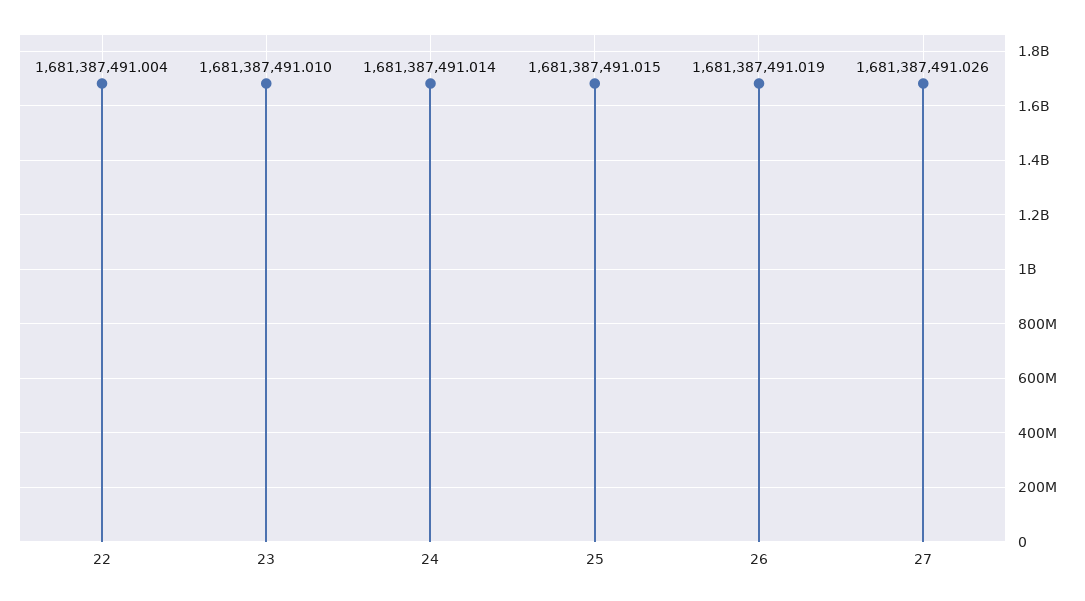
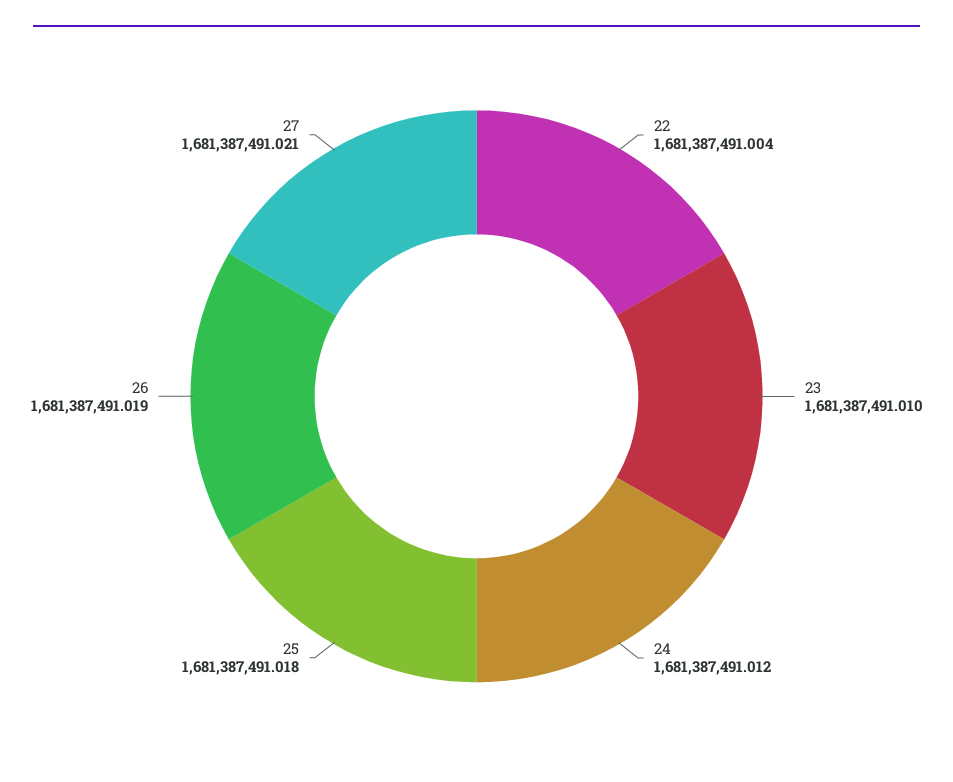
24: 1681387491.014 -> 1681387491.012
25: 1681387491.015 -> 1681387491.018
27: 1681387491.026 -> 1681387491.021

